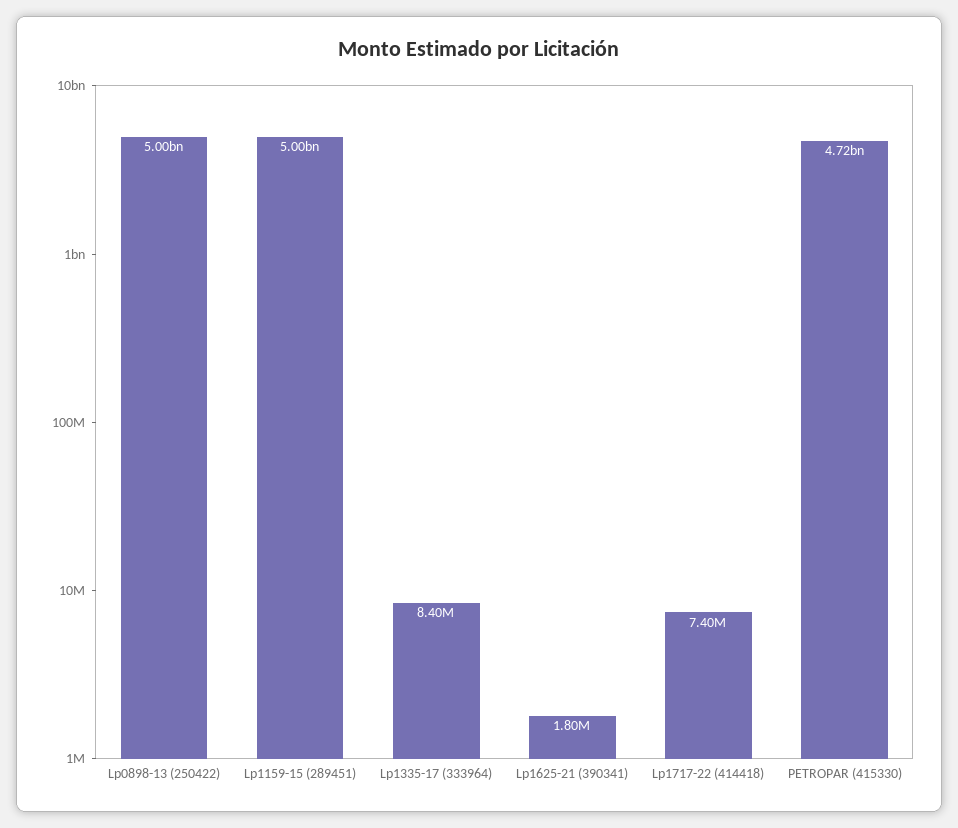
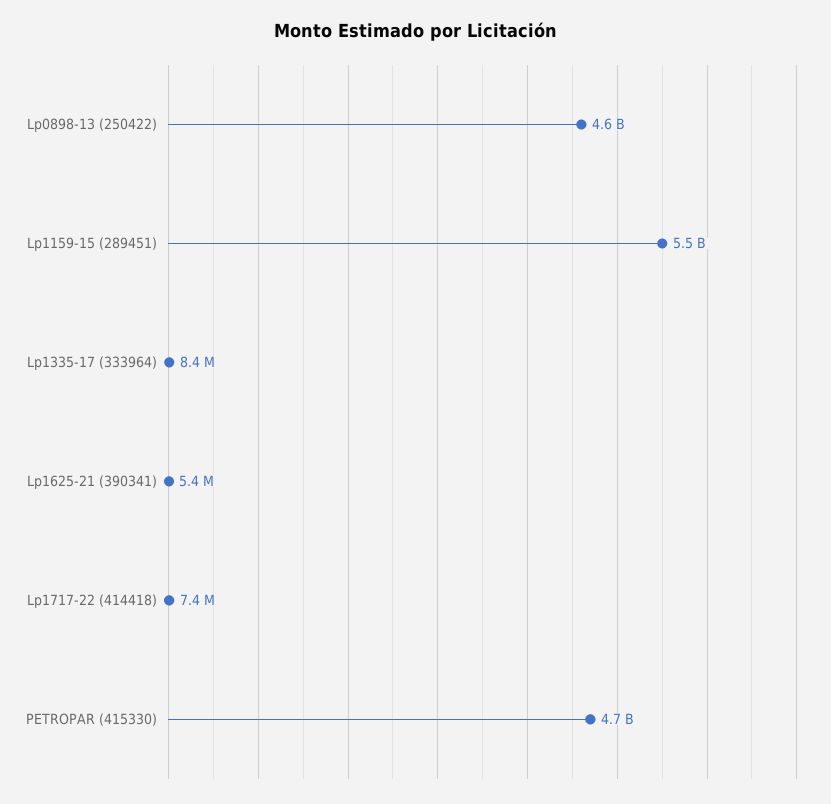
Lp0898-13 (250422): 5000000000 -> 4600000000
Lp1159-15 (289451): 5000000000 -> 5500000000
Lp1625-21 (390341): 1800000 -> 5400000

